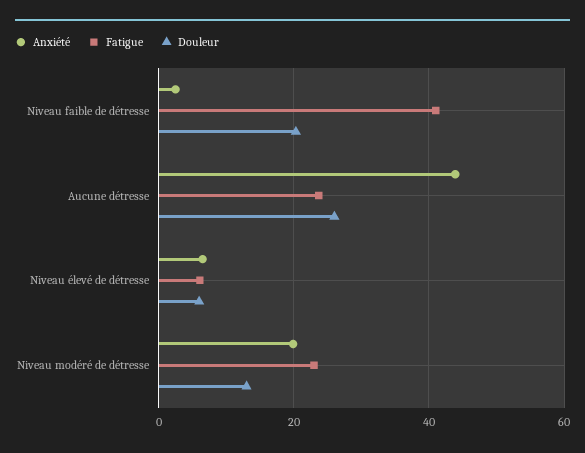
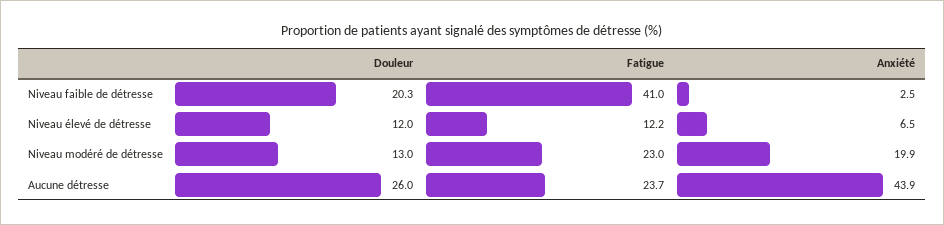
Fatigue, Niveau élevé de détresse: 6 -> 12.2
Douleur, Niveau élevé de détresse: 6 -> 12

